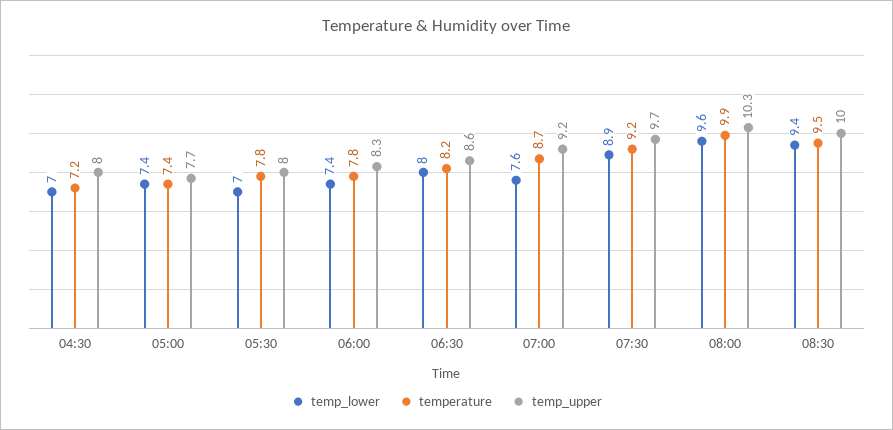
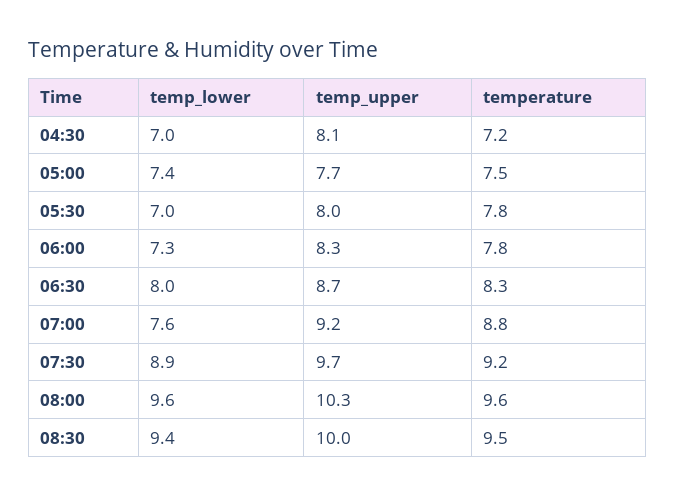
temp_upper, 04:30: 8 -> 8.1
temperature, 05:00: 7.4 -> 7.5
temp_lower, 06:00: 7.4 -> 7.3
temperature, 06:30: 8.2 -> 8.3
temp_upper, 06:30: 8.6 -> 8.7
temperature, 07:00: 8.7 -> 8.8
temperature, 08:00: 9.9 -> 9.6

